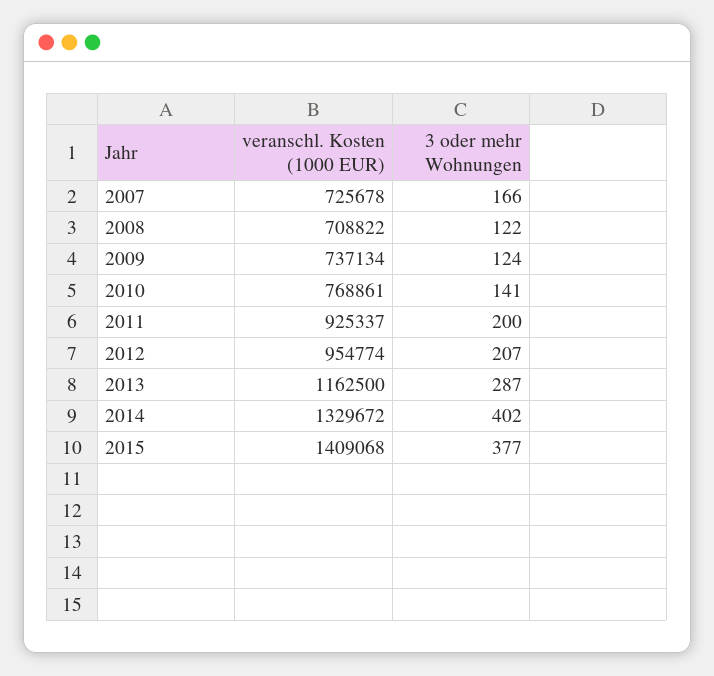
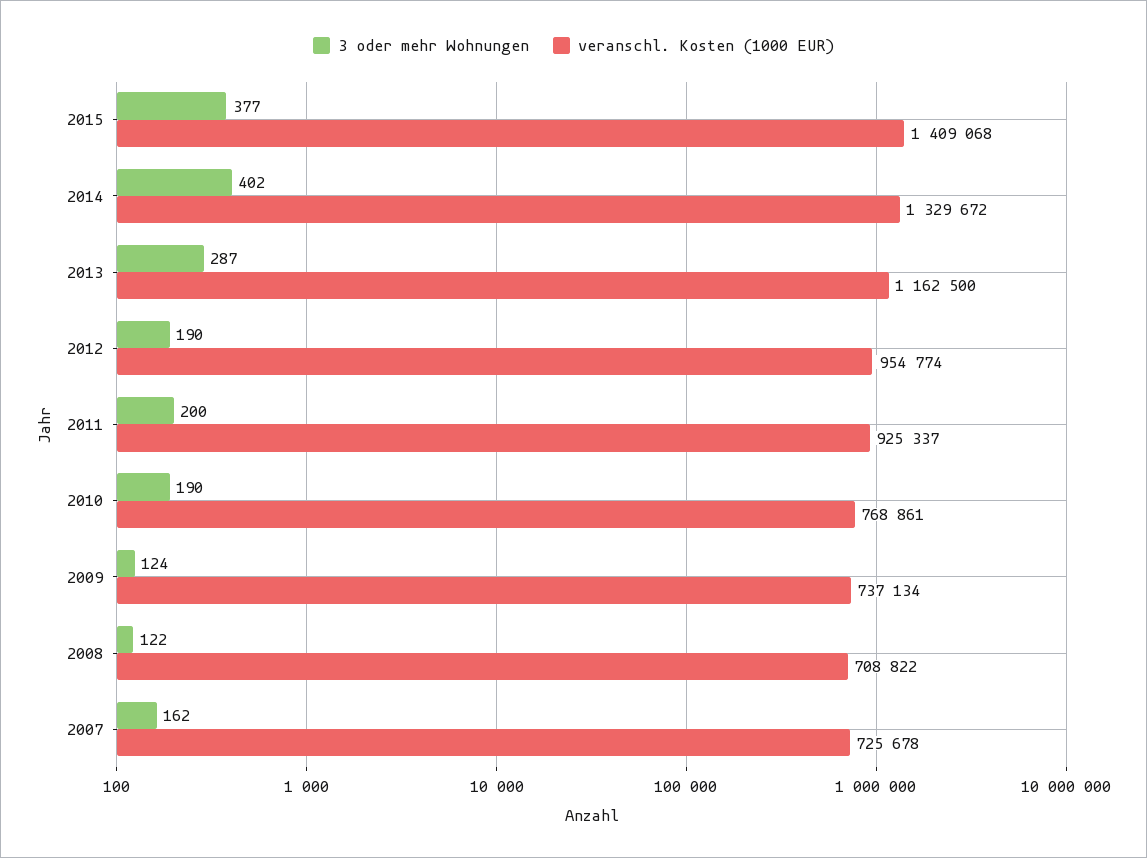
3 oder mehr Wohnungen, 2007: 166 -> 162
3 oder mehr Wohnungen, 2010: 141 -> 190
3 oder mehr Wohnungen, 2012: 207 -> 190

